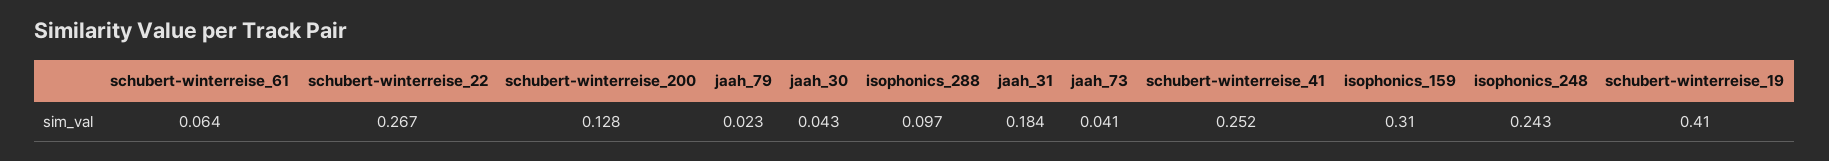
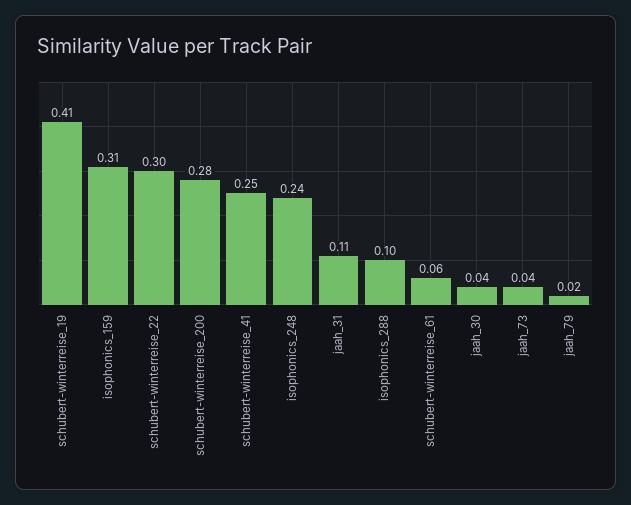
schubert-winterreise_22: 0.267 -> 0.3
schubert-winterreise_200: 0.128 -> 0.28
jaah_31: 0.184 -> 0.11

